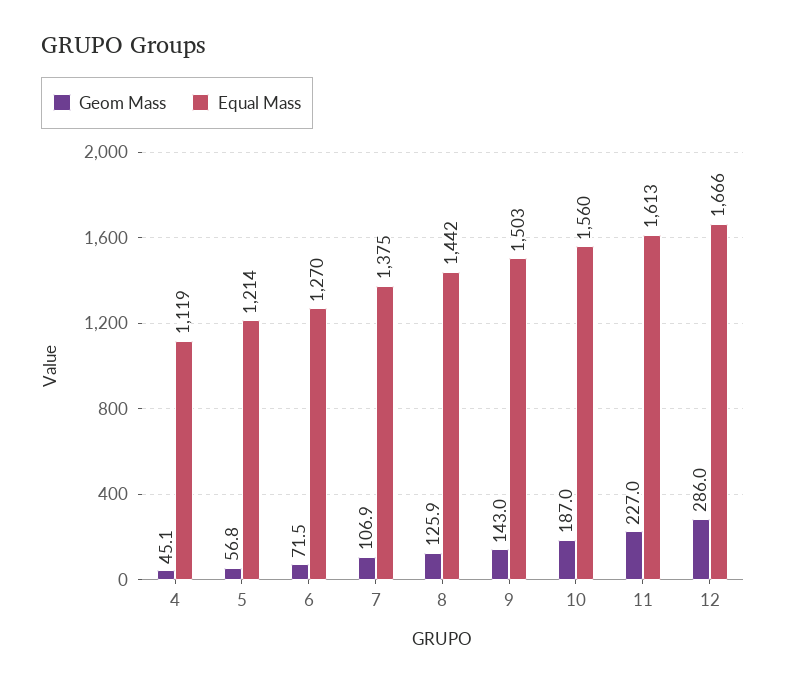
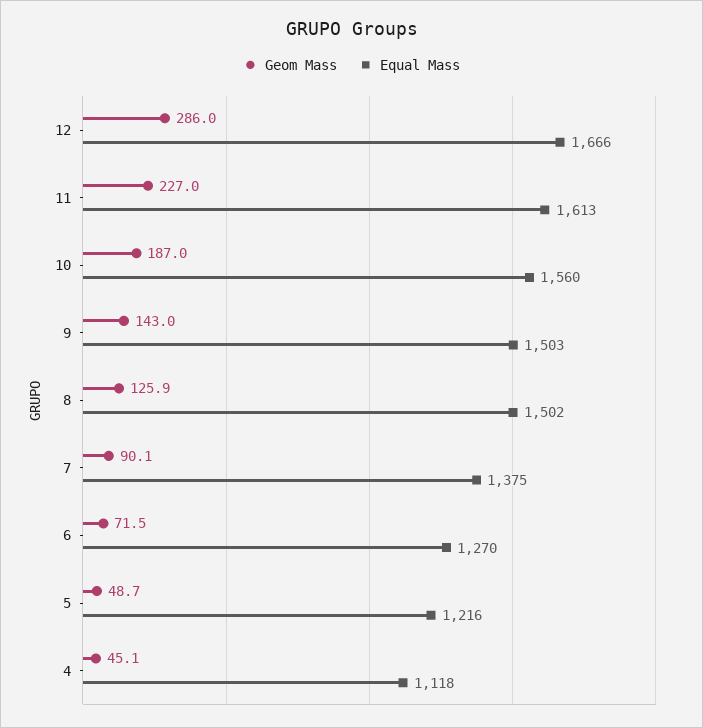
Equal Mass, 4: 1119 -> 1118
Geom Mass, 5: 56.8 -> 48.7
Equal Mass, 5: 1214 -> 1216
Geom Mass, 7: 106.9 -> 90.1
Equal Mass, 8: 1442 -> 1502

